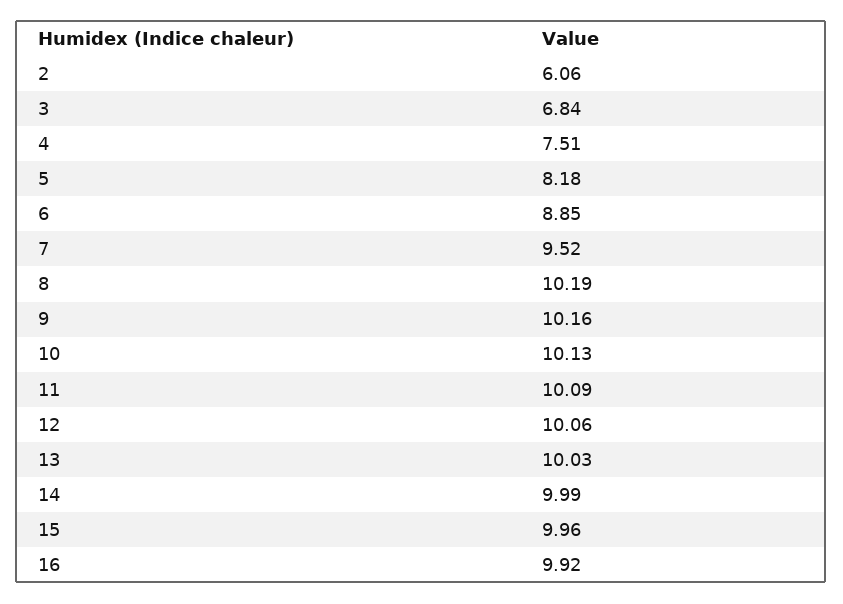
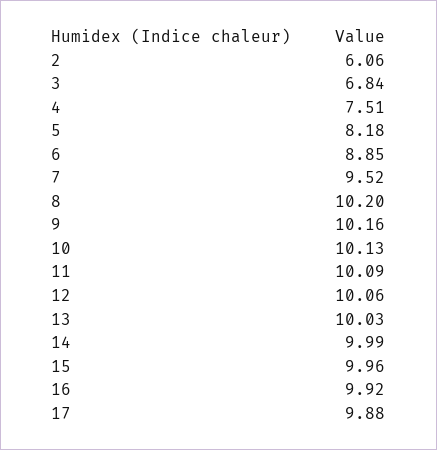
8: 10.19 -> 10.2
17: none -> 9.88

